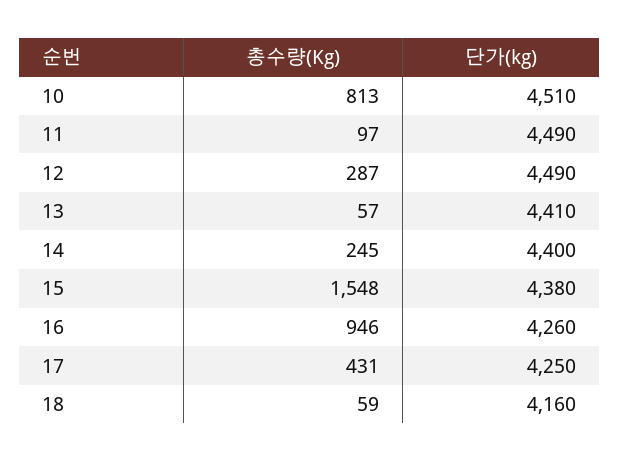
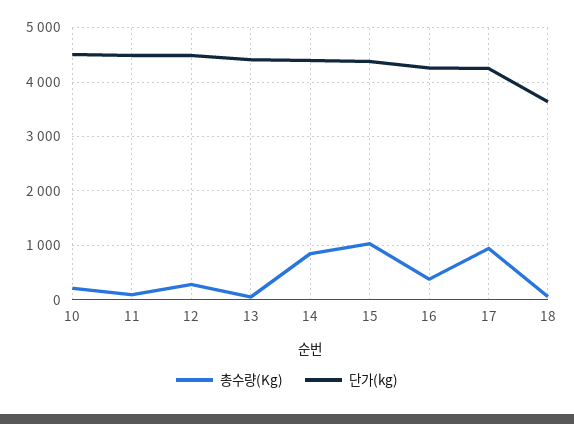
총수량(Kg), 10: 813 -> 200
총수량(Kg), 14: 245 -> 800
총수량(Kg), 15: 1548 -> 1000
총수량(Kg), 16: 946 -> 400
총수량(Kg), 17: 431 -> 1000
단가(kg), 18: 4160 -> 3600

